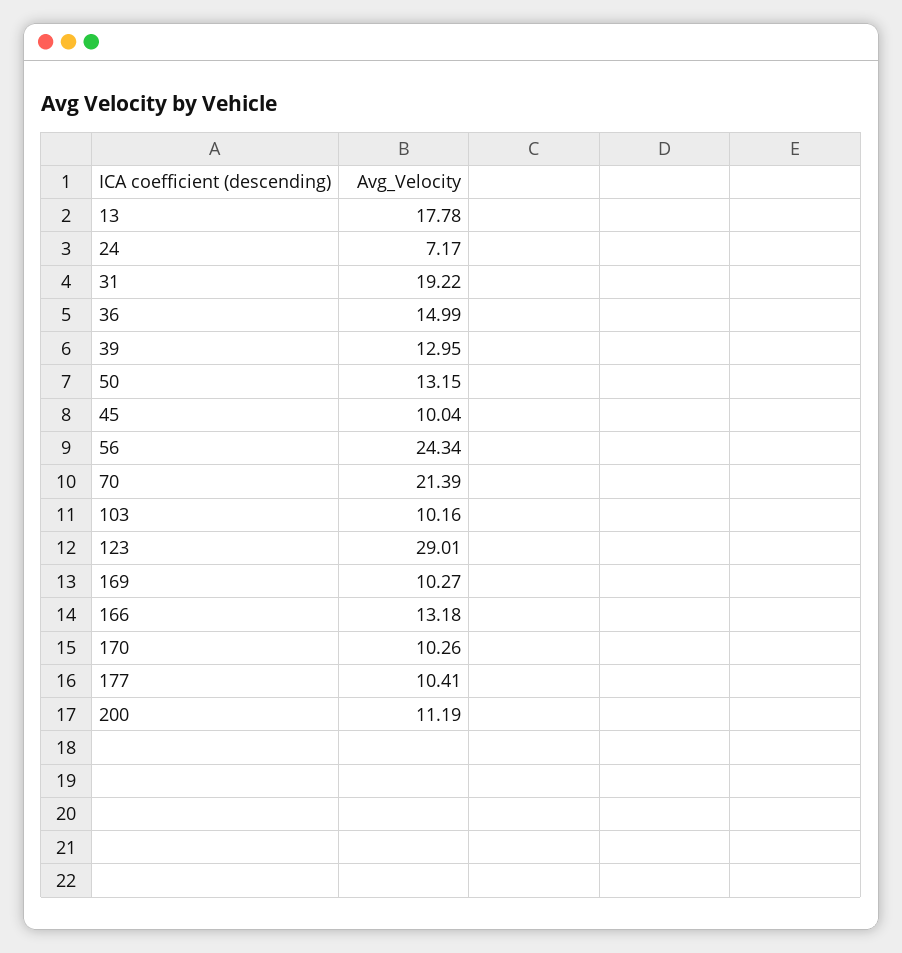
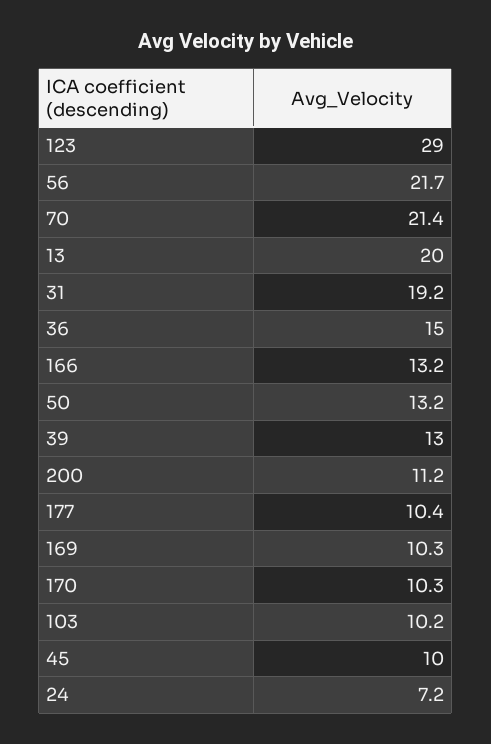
13: 17.78 -> 20
56: 24.34 -> 21.7

